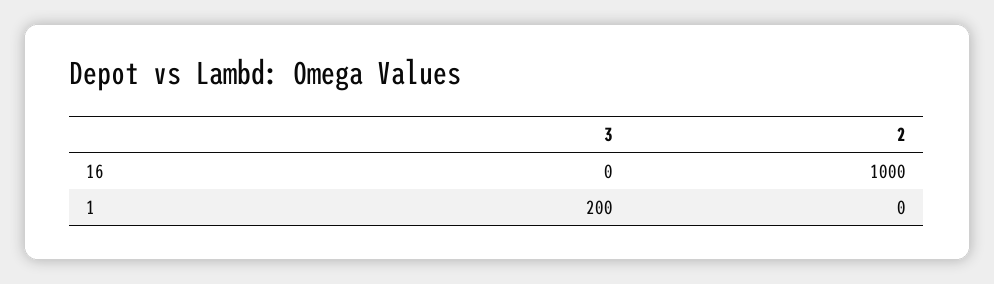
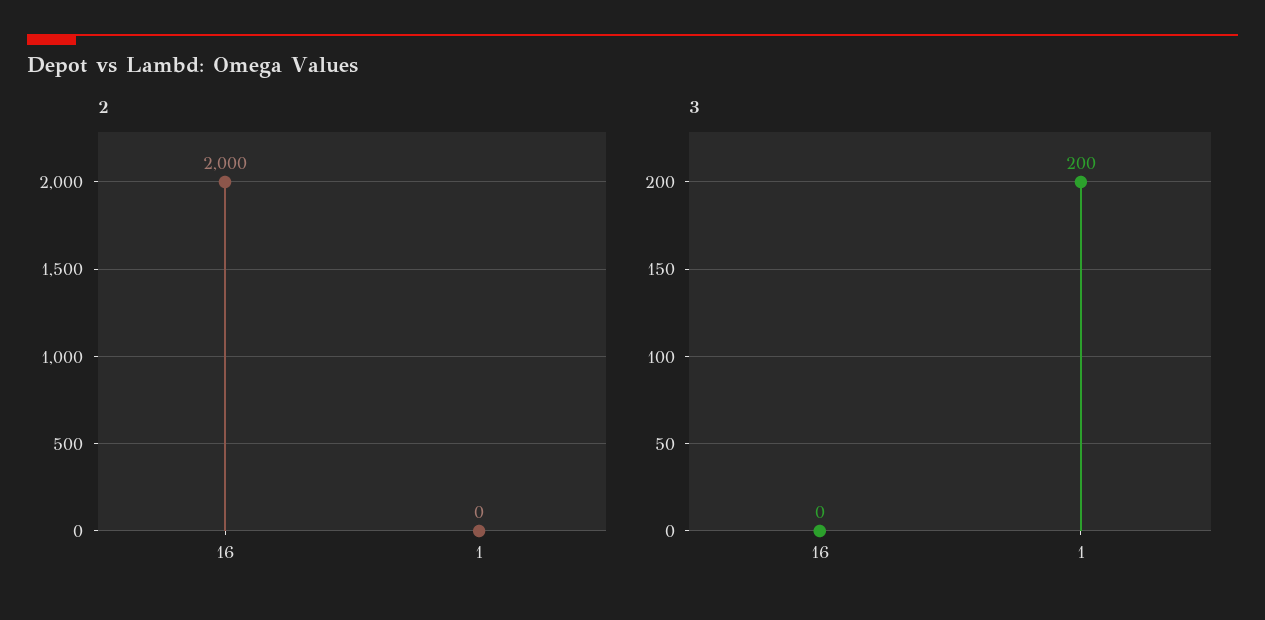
2, 16: 1000 -> 2000

